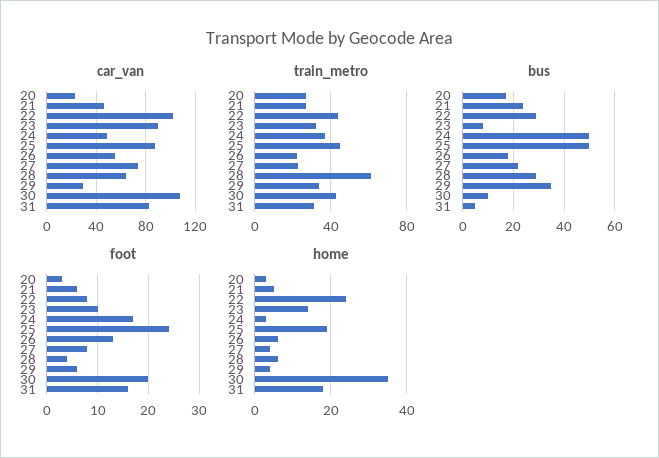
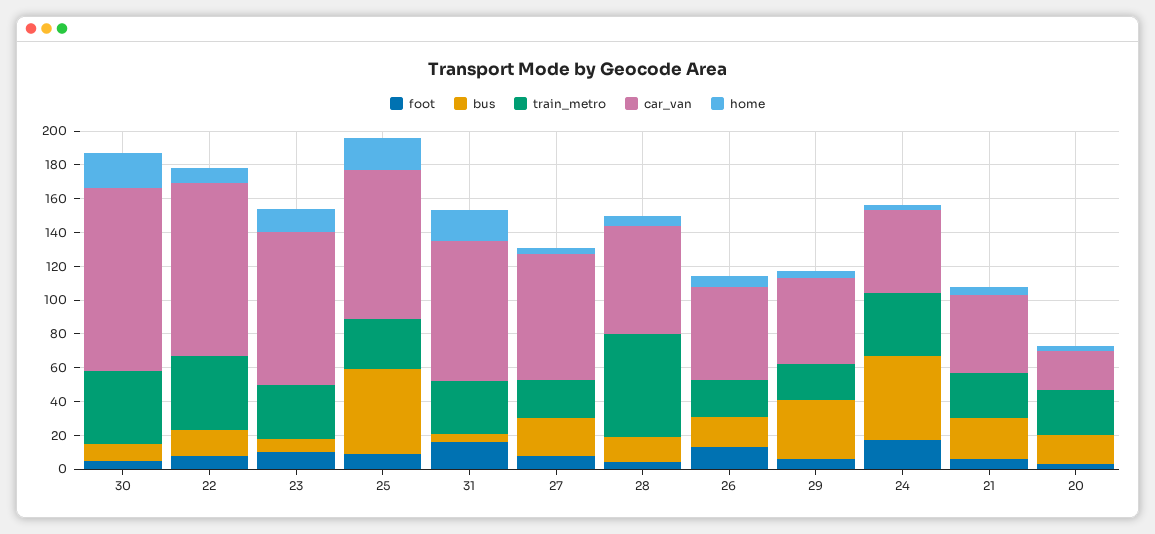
car_van, 29: 30 -> 50
train_metro, 25: 45 -> 30
train_metro, 29: 35 -> 20
bus, 22: 30 -> 15
bus, 28: 30 -> 15
foot, 25: 25 -> 10
foot, 30: 20 -> 5
home, 22: 25 -> 10
home, 30: 35 -> 20

